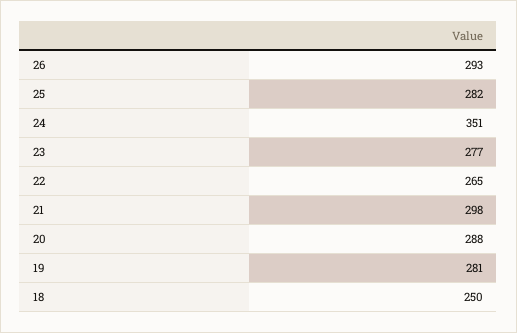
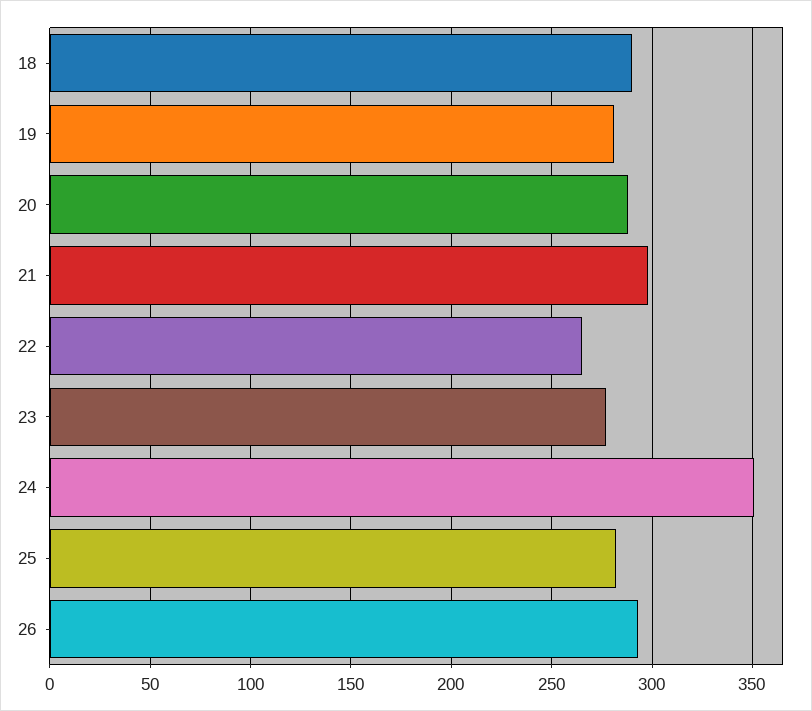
18: 250 -> 290

